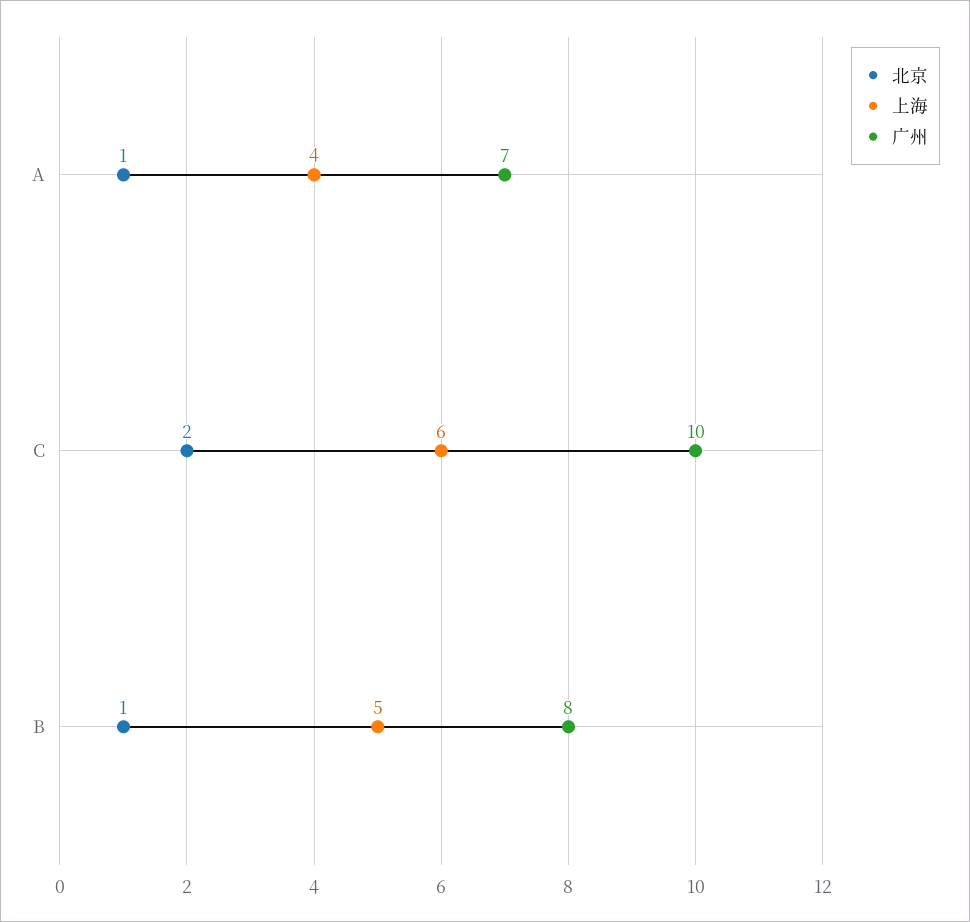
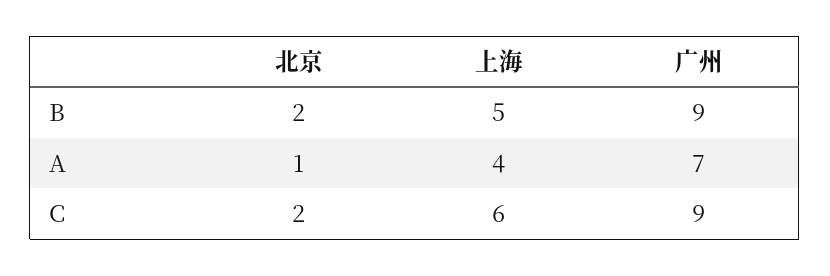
广州, C: 10 -> 9
北京, B: 1 -> 2
广州, B: 8 -> 9

